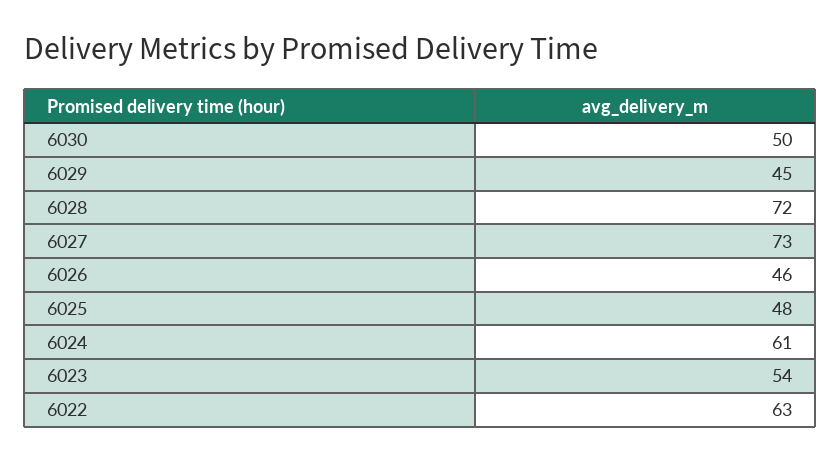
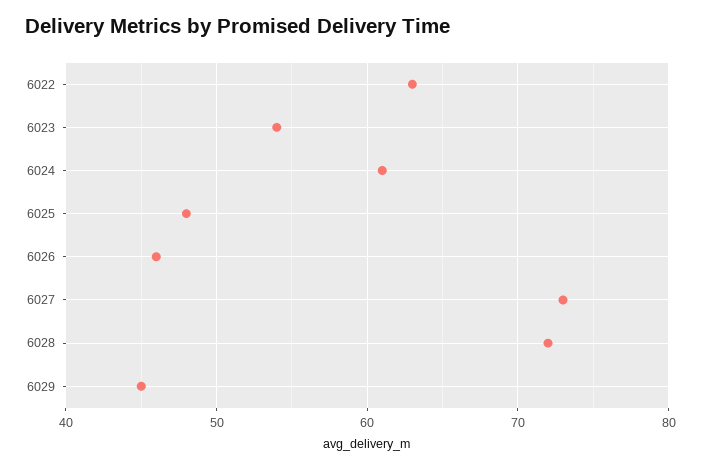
6030: 50 -> none

